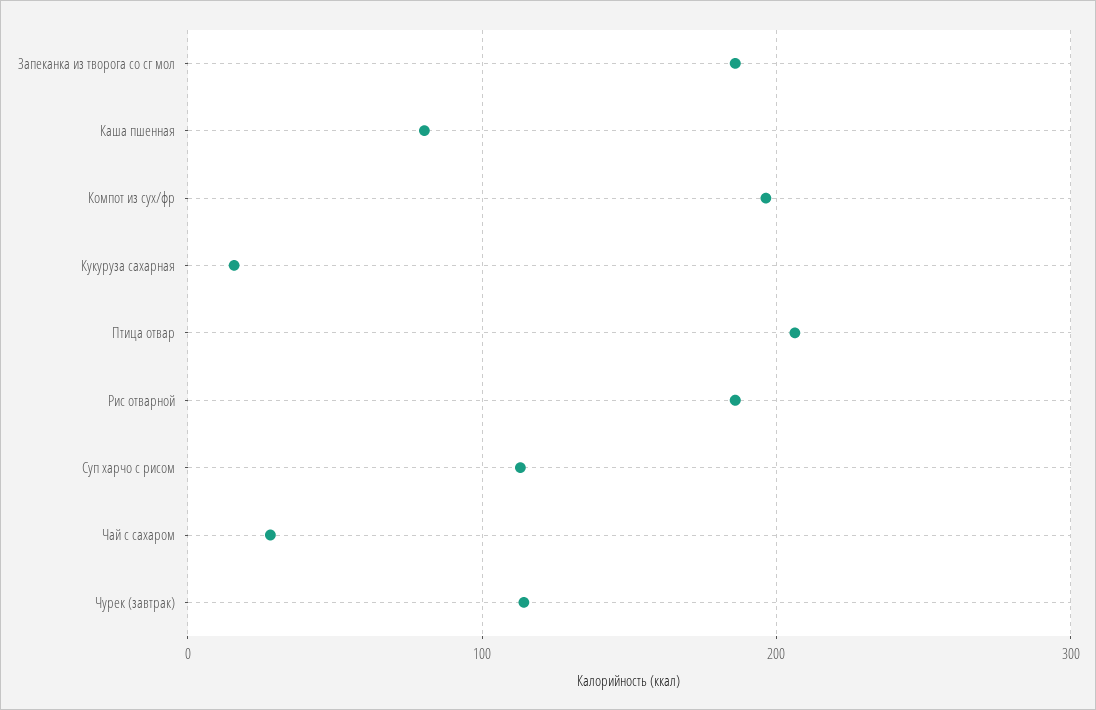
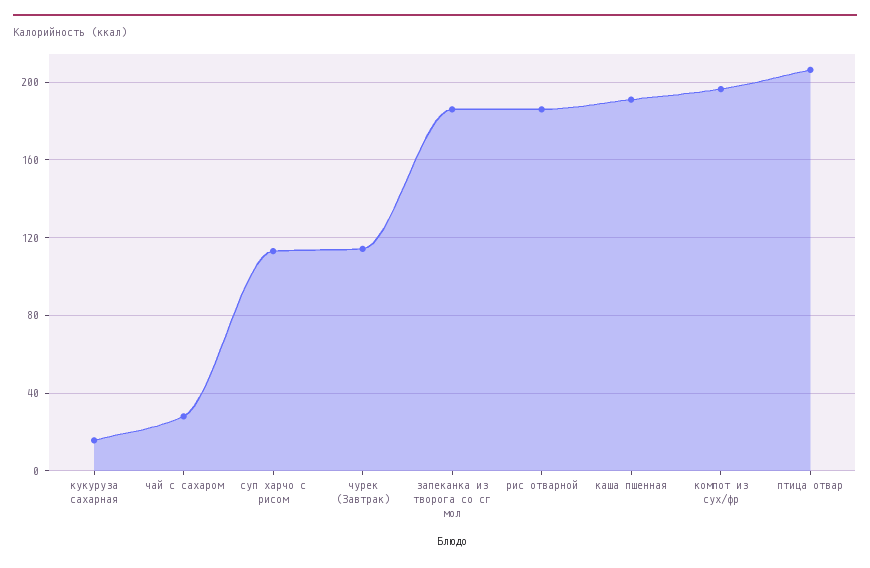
Каша пшенная: 80 -> 190

